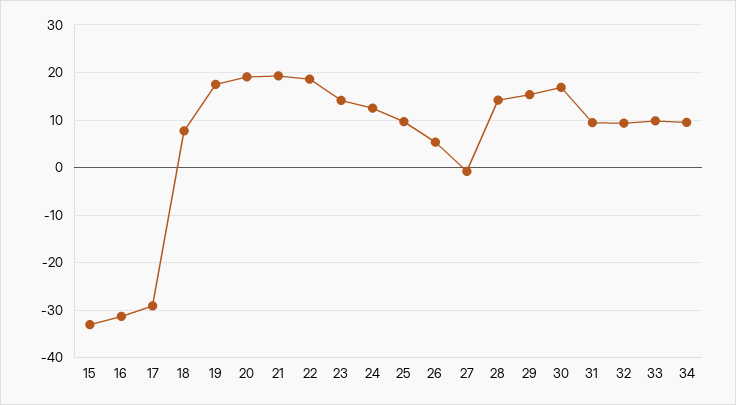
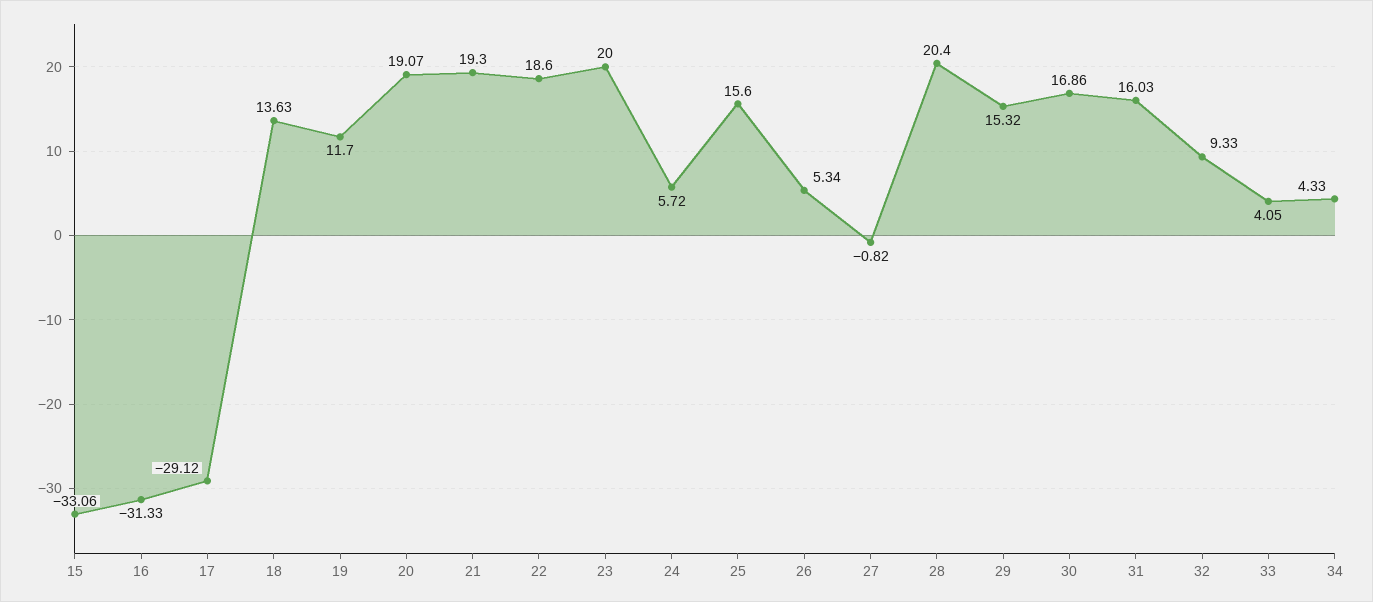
18: 8 -> 13.63
19: 18 -> 11.7
23: 14 -> 20
24: 12 -> 5.72
25: 10 -> 15.6
28: 14 -> 20.4
31: 10 -> 16.03
33: 10 -> 4.05
34: 10 -> 4.33

